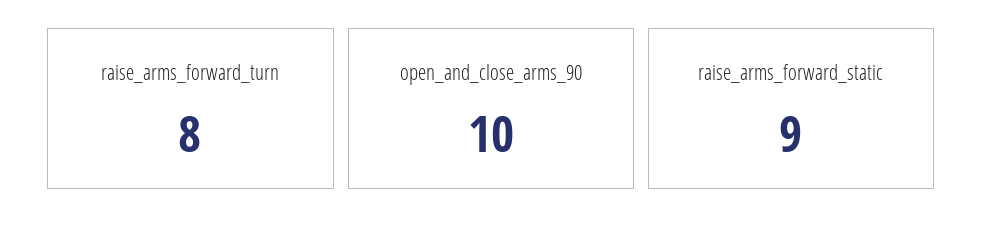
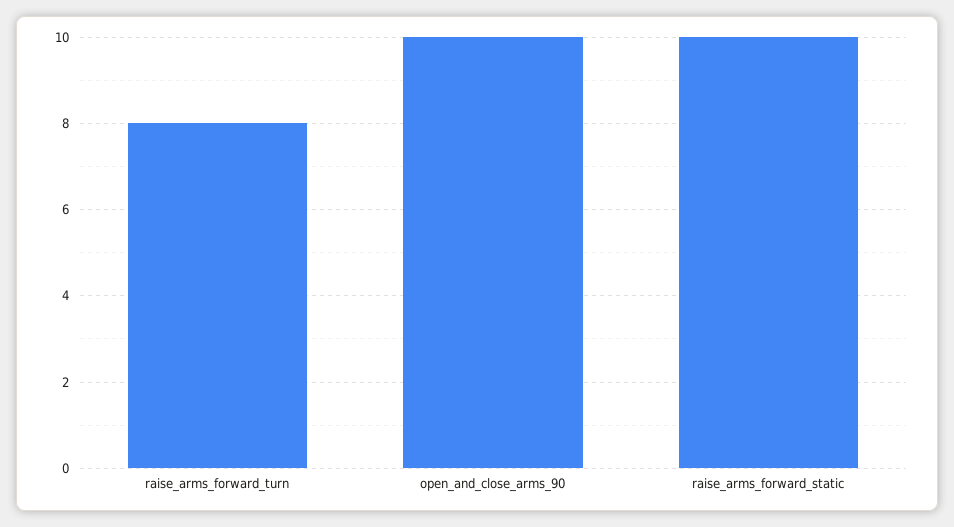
raise_arms_forward_static: 9 -> 10

